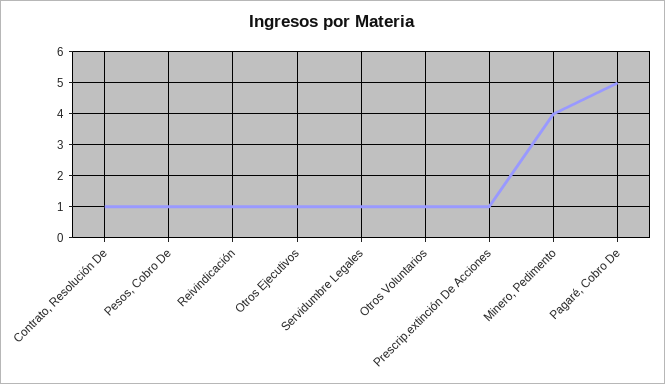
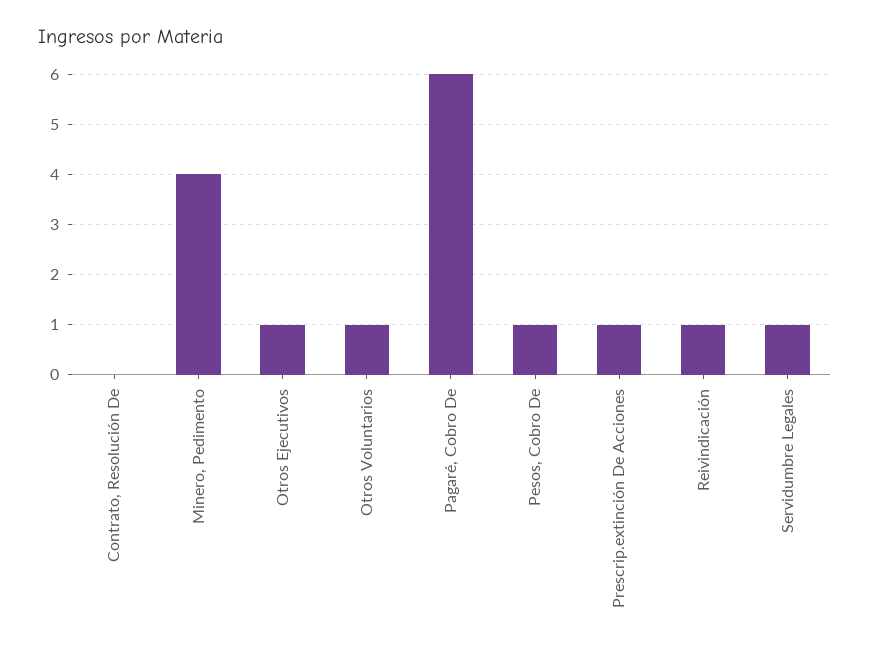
Contrato, Resolución De: 1 -> 0
Pagaré, Cobro De: 5 -> 6

